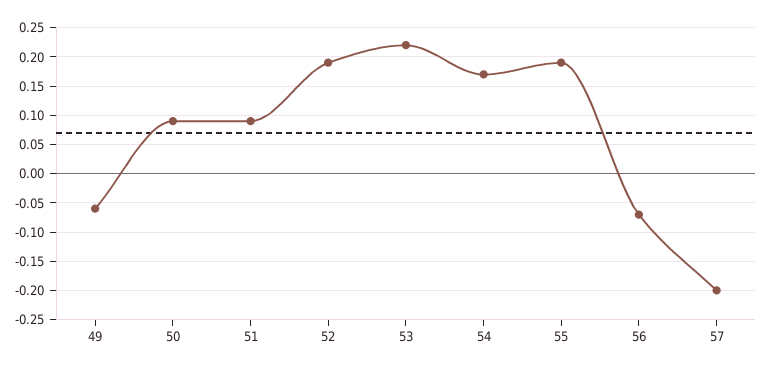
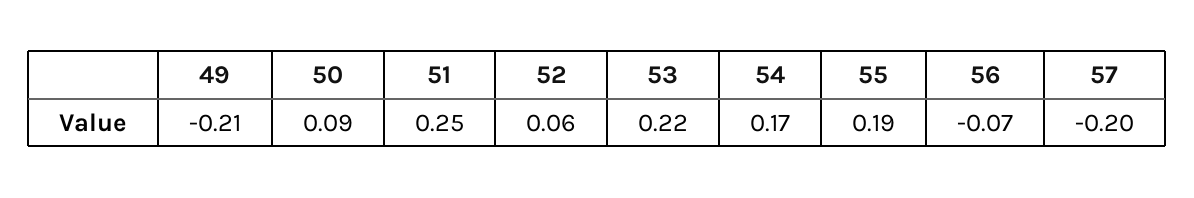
49: -0.05 -> -0.21
51: 0.1 -> 0.25
52: 0.2 -> 0.06

